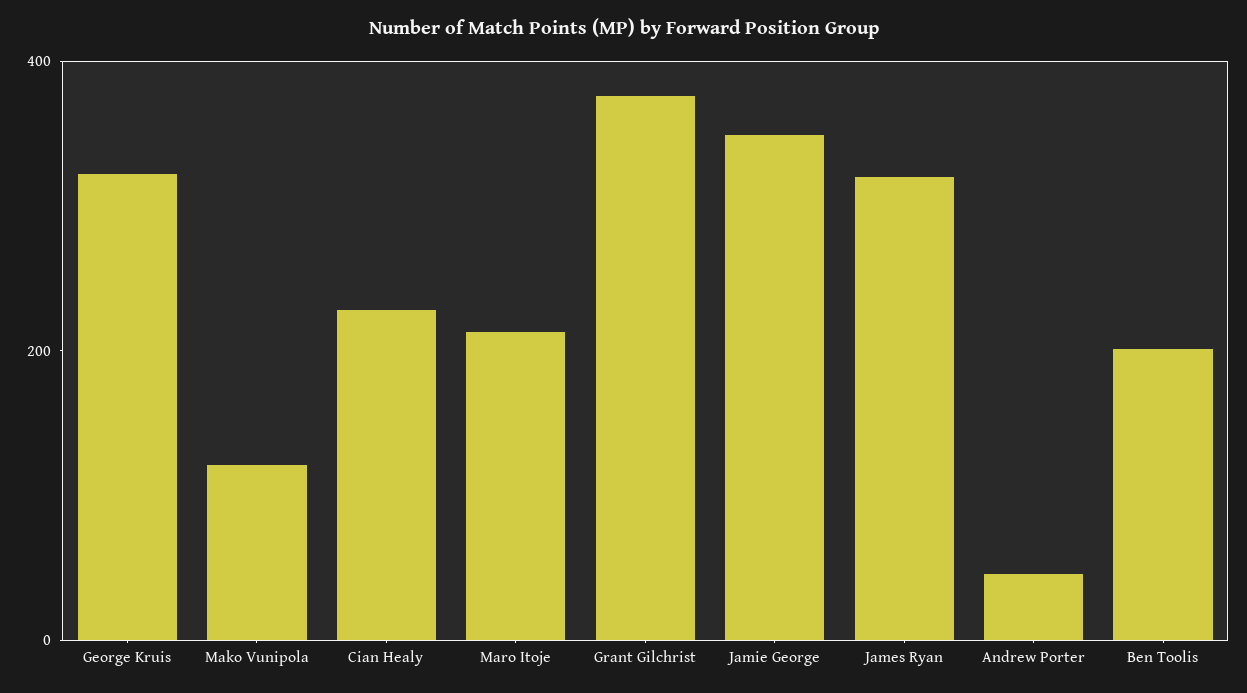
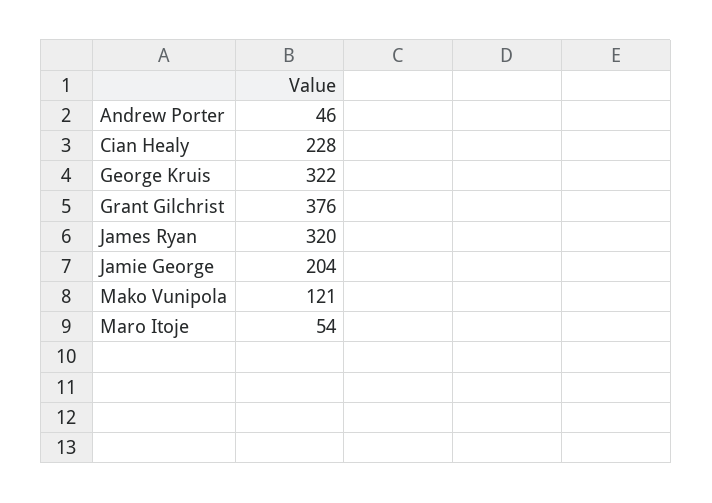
Maro Itoje: 200 -> 54
Jamie George: 350 -> 204
Ben Toolis: 200 -> none

